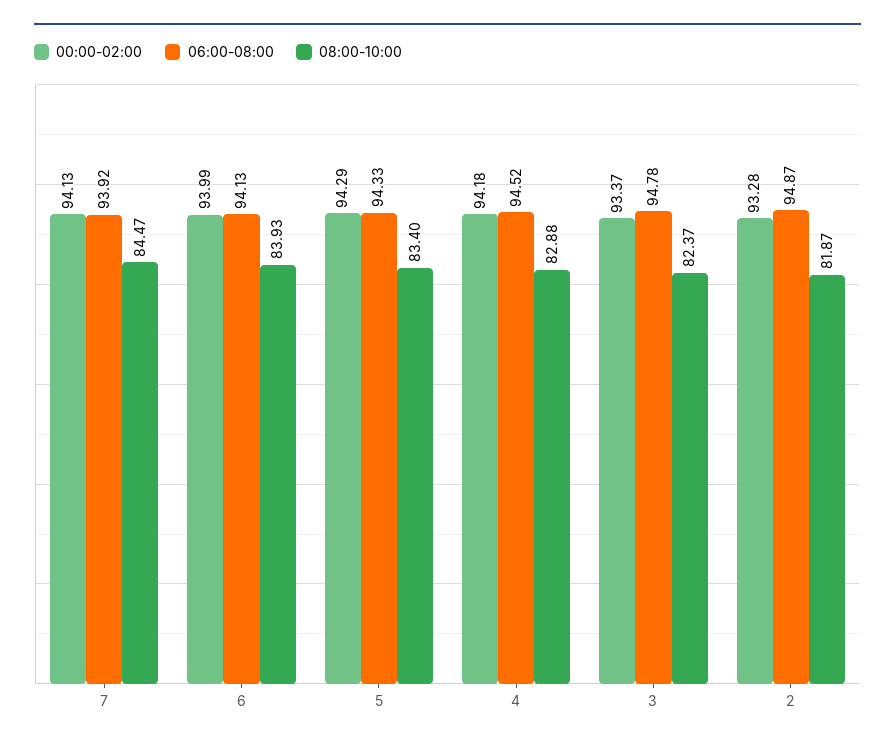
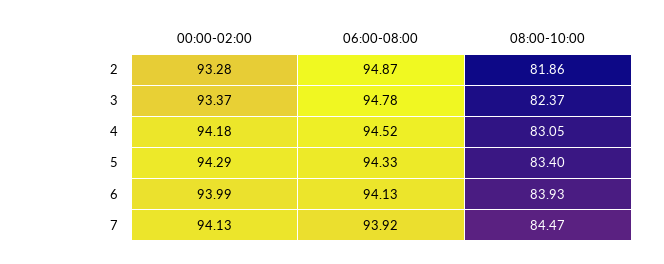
08:00-10:00, 4: 82.88 -> 83.05
08:00-10:00, 2: 81.87 -> 81.86

